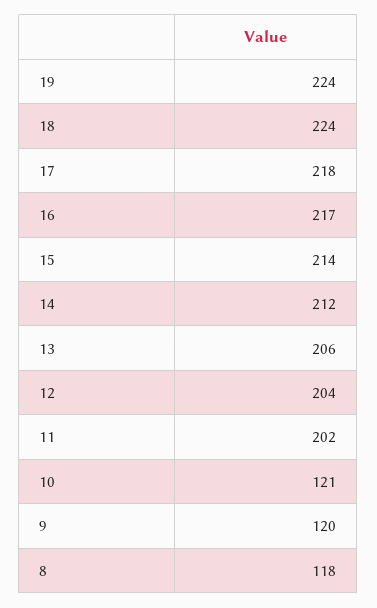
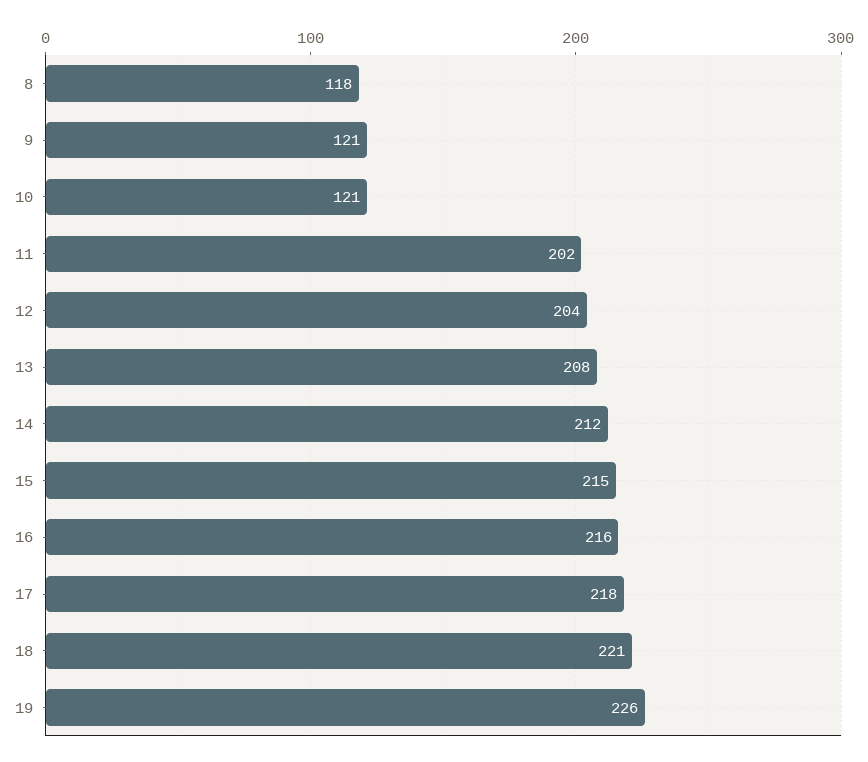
19: 224 -> 226
18: 224 -> 221
16: 217 -> 216
15: 214 -> 215
13: 206 -> 208
9: 120 -> 121

